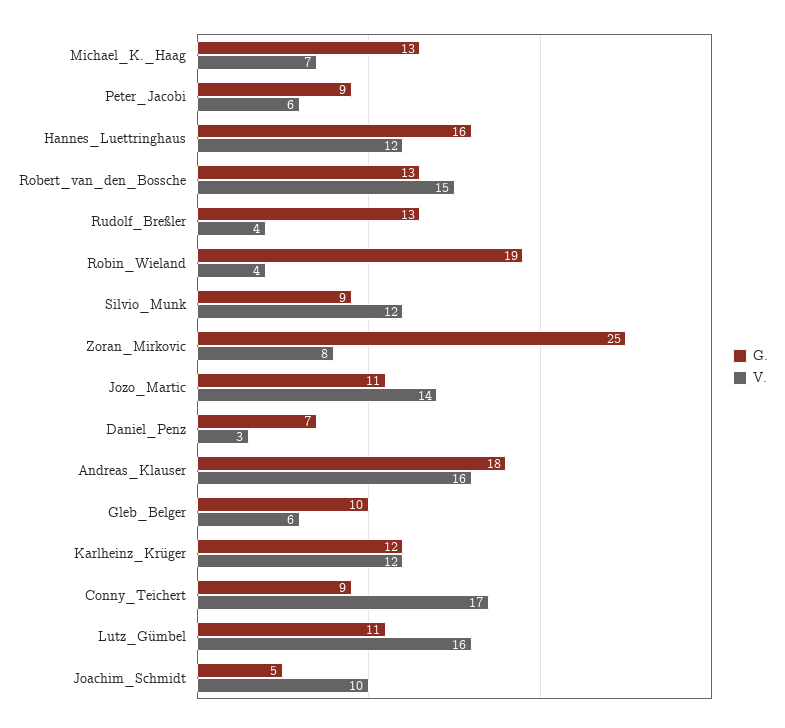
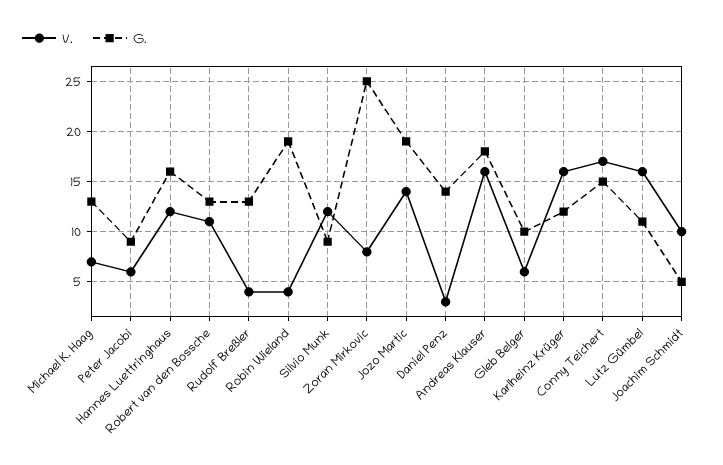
V., Robert_van_den_Bossche: 15 -> 11
G., Jozo_Martic: 11 -> 19
G., Daniel_Penz: 7 -> 14
V., Karlheinz_Krüger: 12 -> 16
G., Conny_Teichert: 9 -> 15

